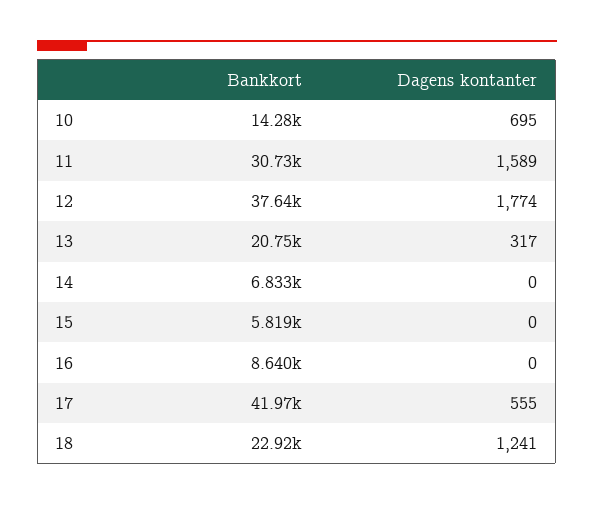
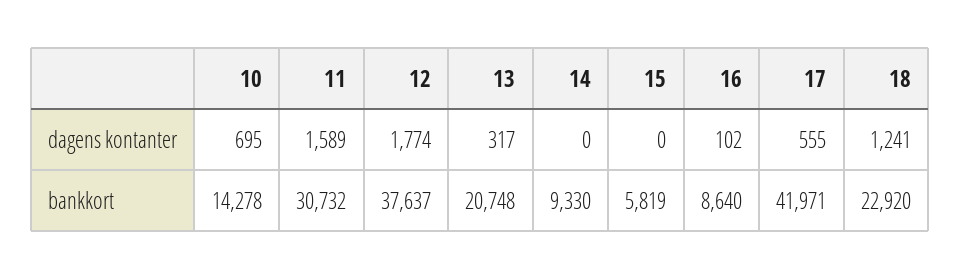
Bankkort, 14: 6833 -> 9330
Dagens kontanter, 16: 0 -> 102

